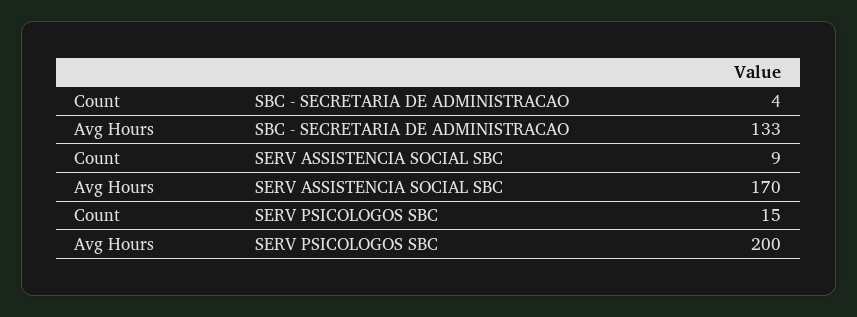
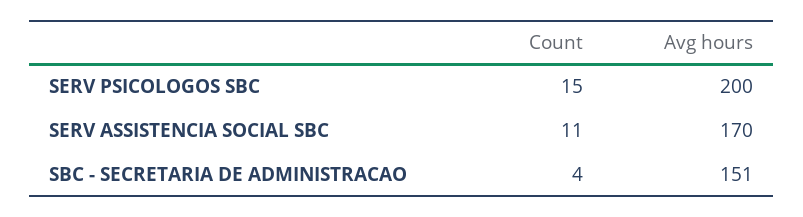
Avg Hours, SBC - SECRETARIA DE ADMINISTRACAO: 133 -> 151
Count, SERV ASSISTENCIA SOCIAL SBC: 9 -> 11

